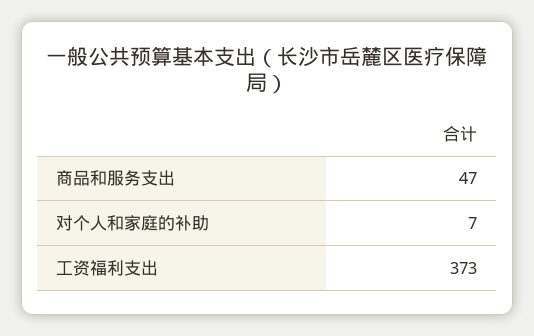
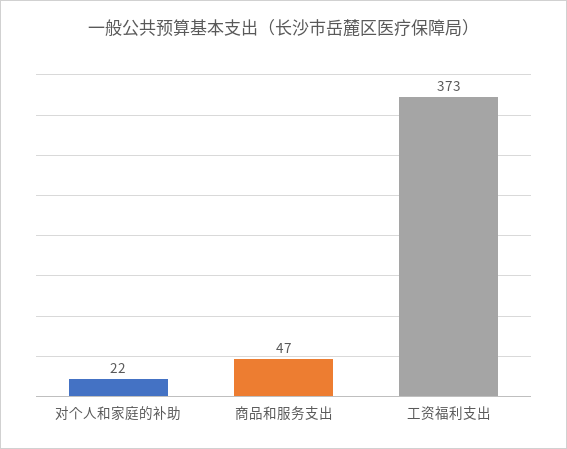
对个人和家庭的补助: 7 -> 22

